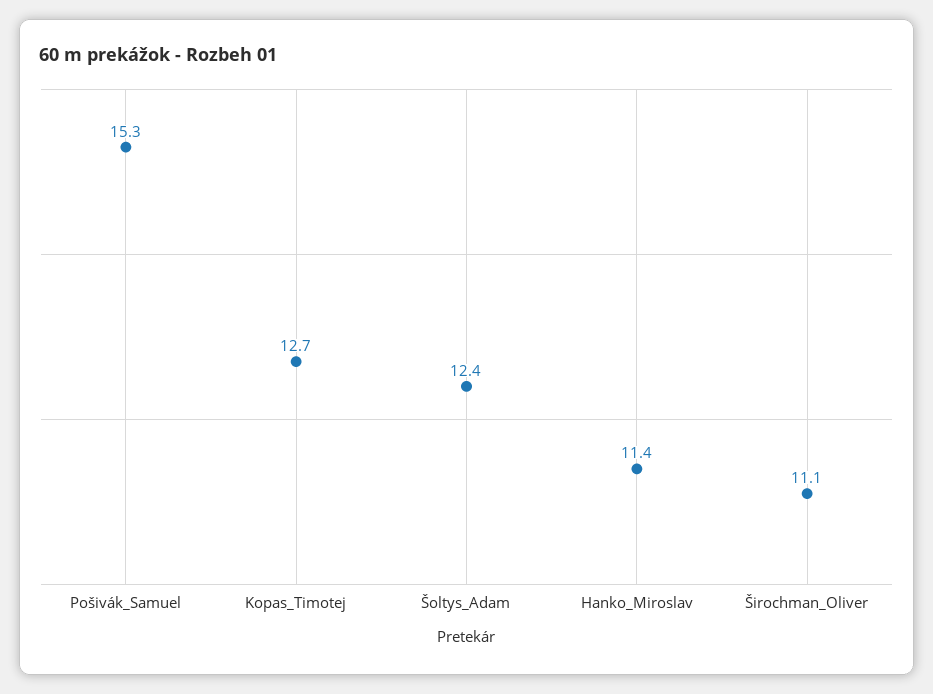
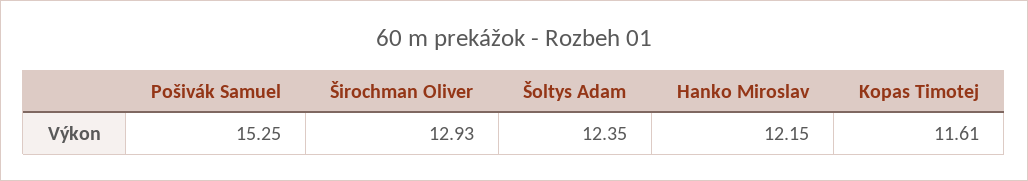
Kopas_Timotej: 12.7 -> 11.61
Hanko_Miroslav: 11.4 -> 12.15
Širochman_Oliver: 11.1 -> 12.93

